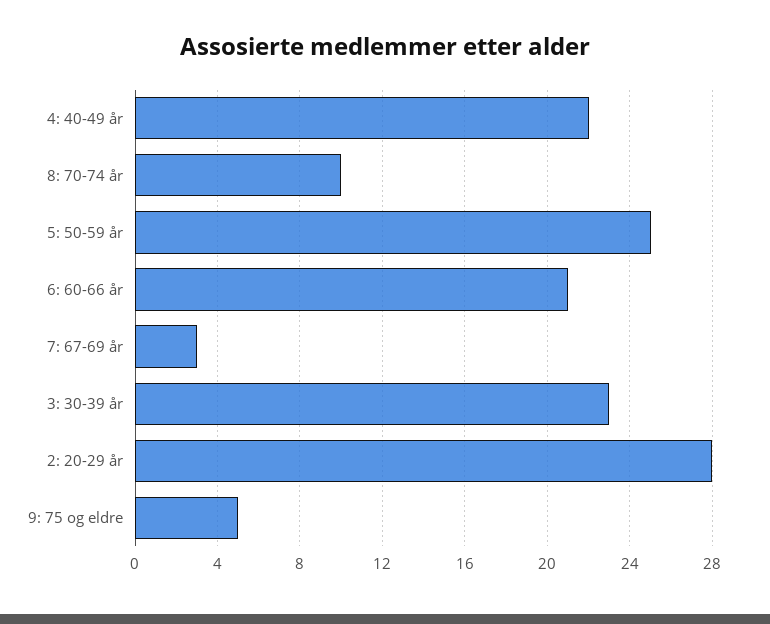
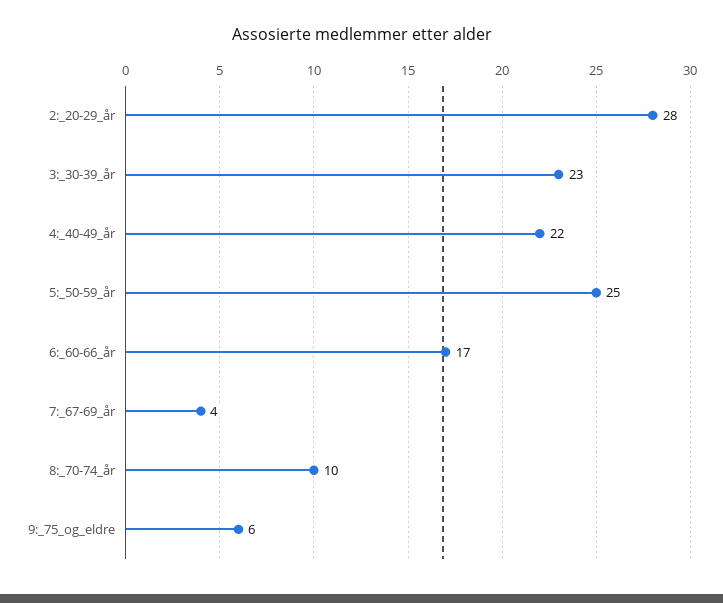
6: 60-66 år: 21 -> 17
7: 67-69 år: 3 -> 4
9: 75 og eldre: 5 -> 6

